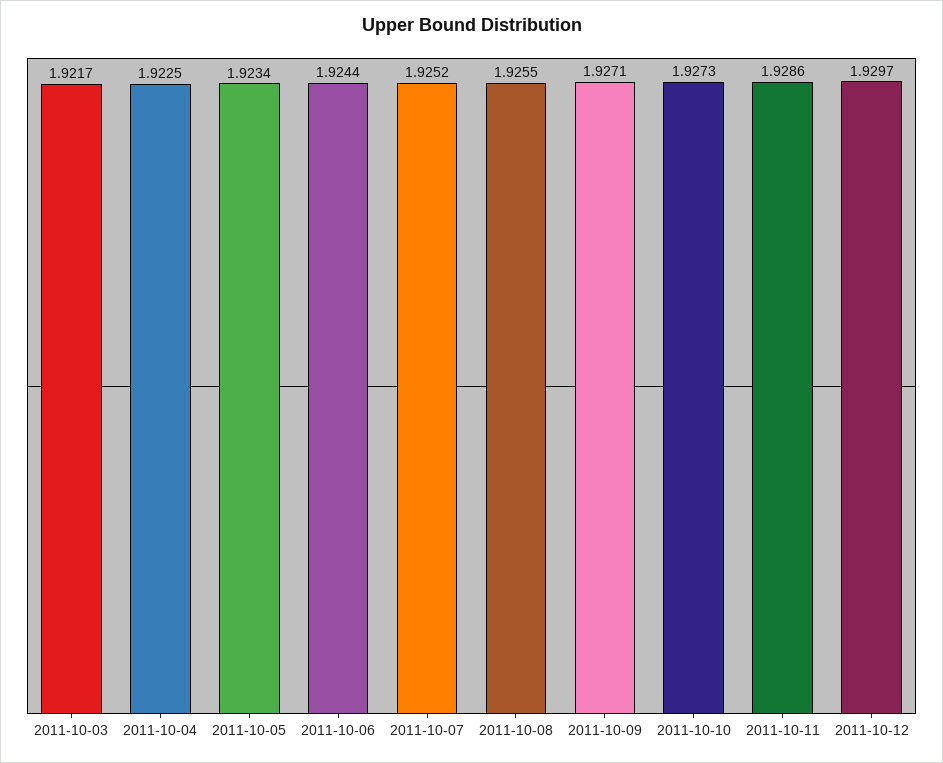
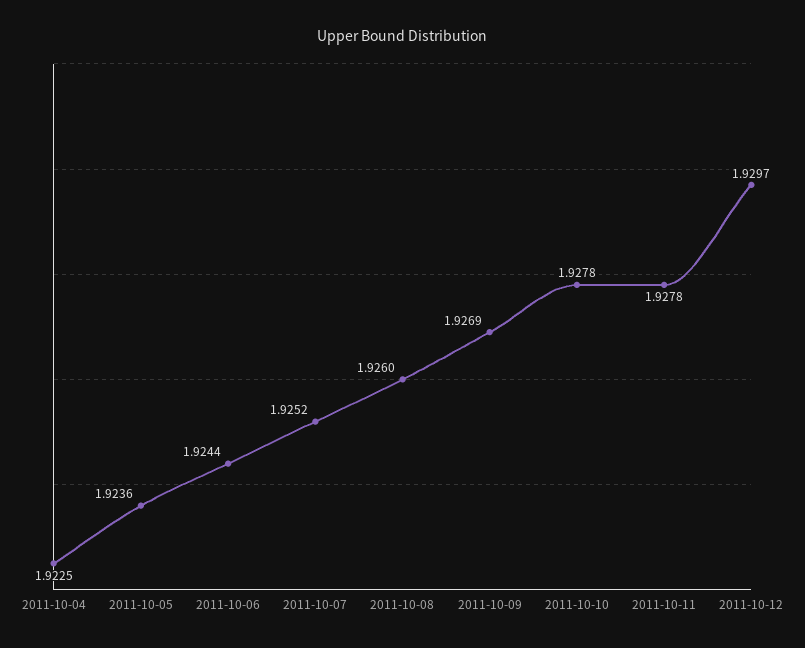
2011-10-03: 1.9217 -> none
2011-10-05: 1.9234 -> 1.9236
2011-10-08: 1.9255 -> 1.926
2011-10-09: 1.9271 -> 1.9269
2011-10-10: 1.9273 -> 1.9278
2011-10-11: 1.9286 -> 1.9278

